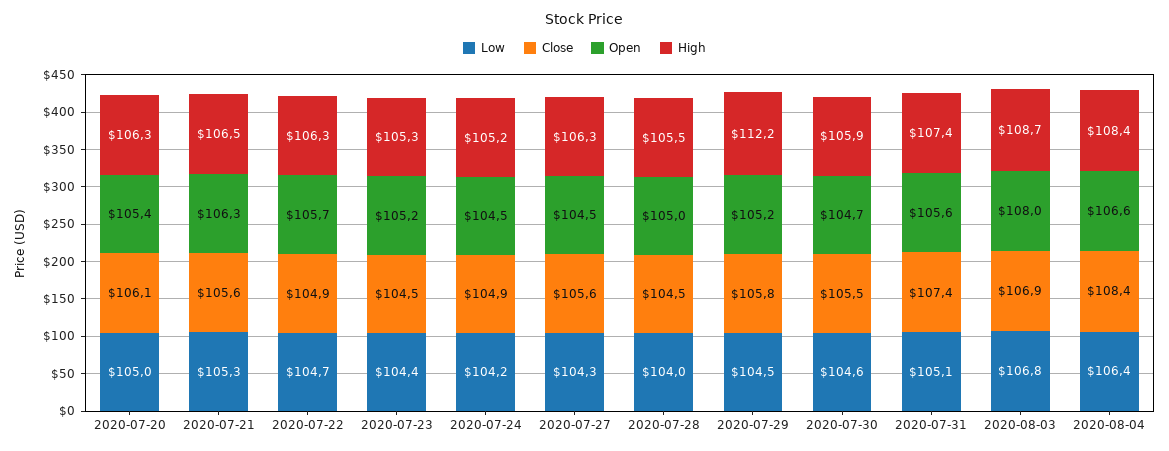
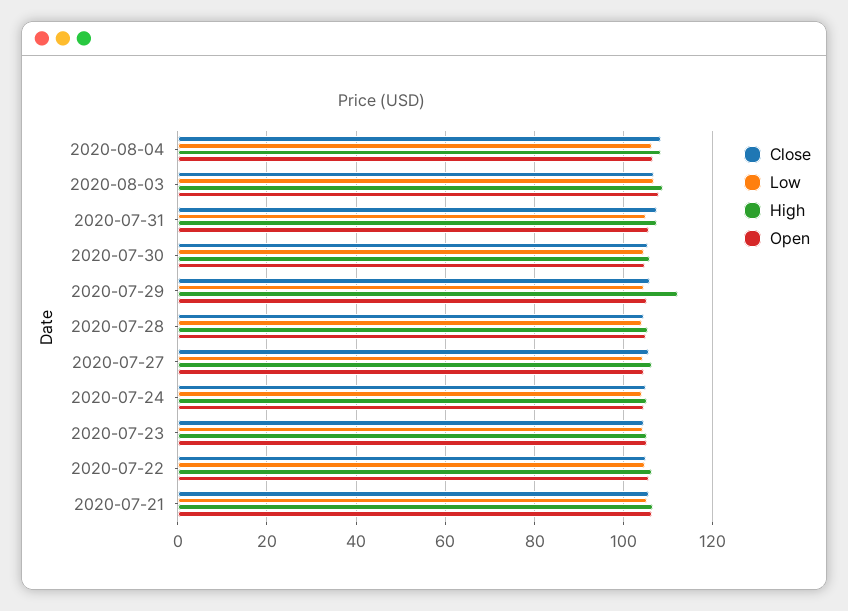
Low, 2020-07-20: 105 -> none
Close, 2020-07-20: 106.1 -> none
Open, 2020-07-20: 105.4 -> none
High, 2020-07-20: 106.3 -> none

